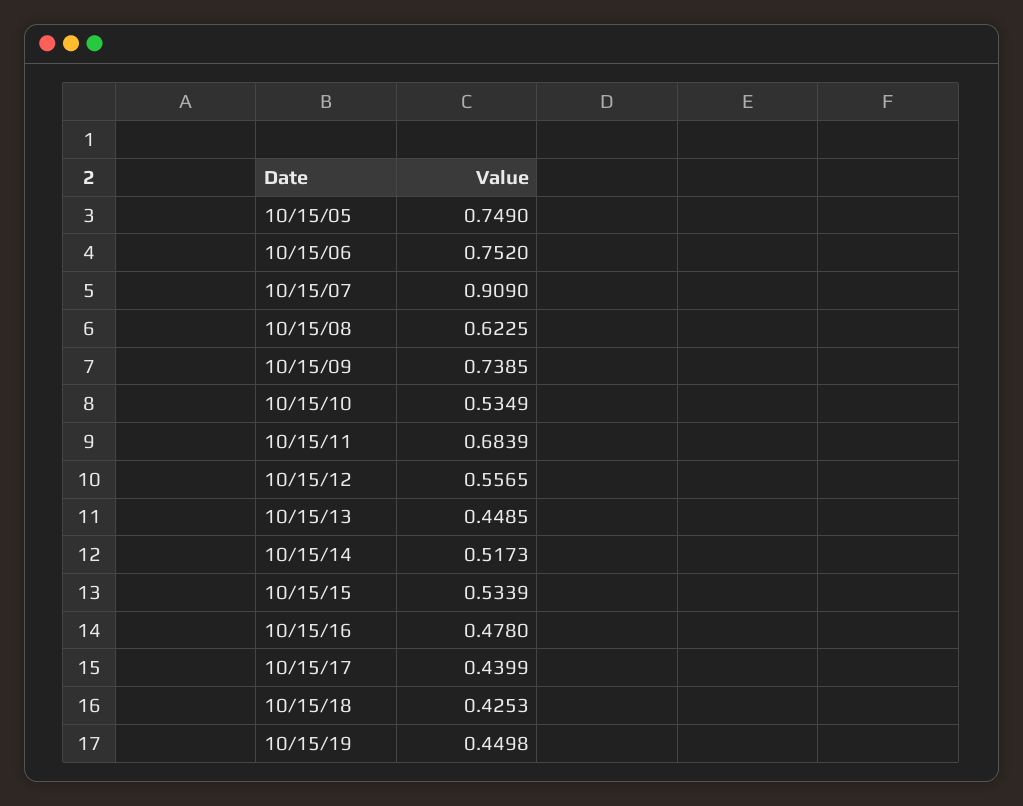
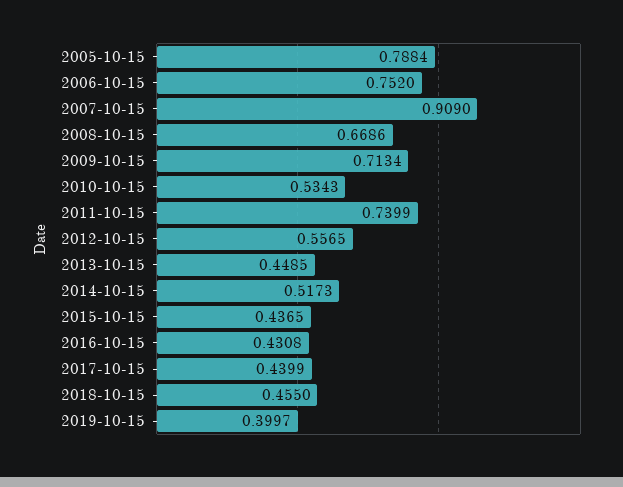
10/15/05: 0.749 -> 0.7884
10/15/08: 0.6225 -> 0.6686
10/15/09: 0.7385 -> 0.7134
10/15/10: 0.5349 -> 0.5343
10/15/11: 0.6839 -> 0.7399
10/15/15: 0.5339 -> 0.4365
10/15/16: 0.478 -> 0.4308
10/15/18: 0.4253 -> 0.455
10/15/19: 0.4498 -> 0.3997

